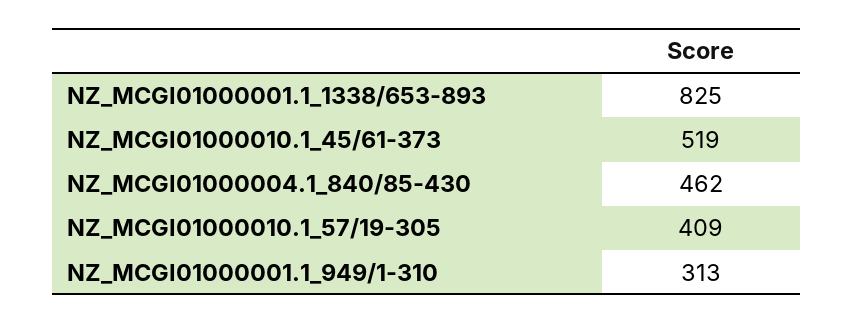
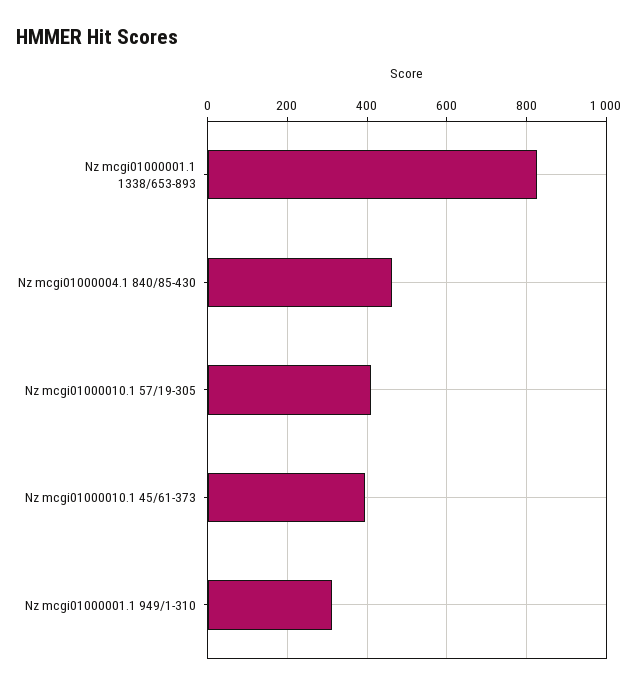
NZ_MCGI01000010.1_45/61-373: 519 -> 400

